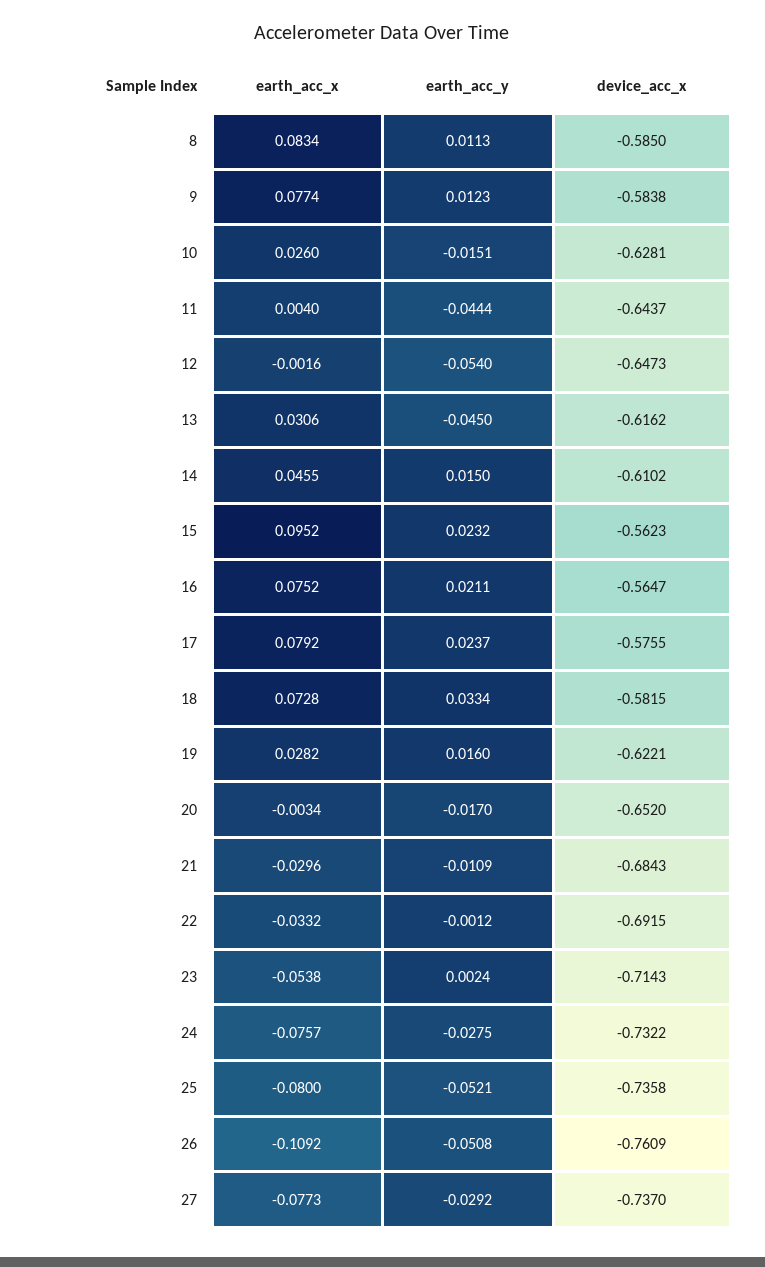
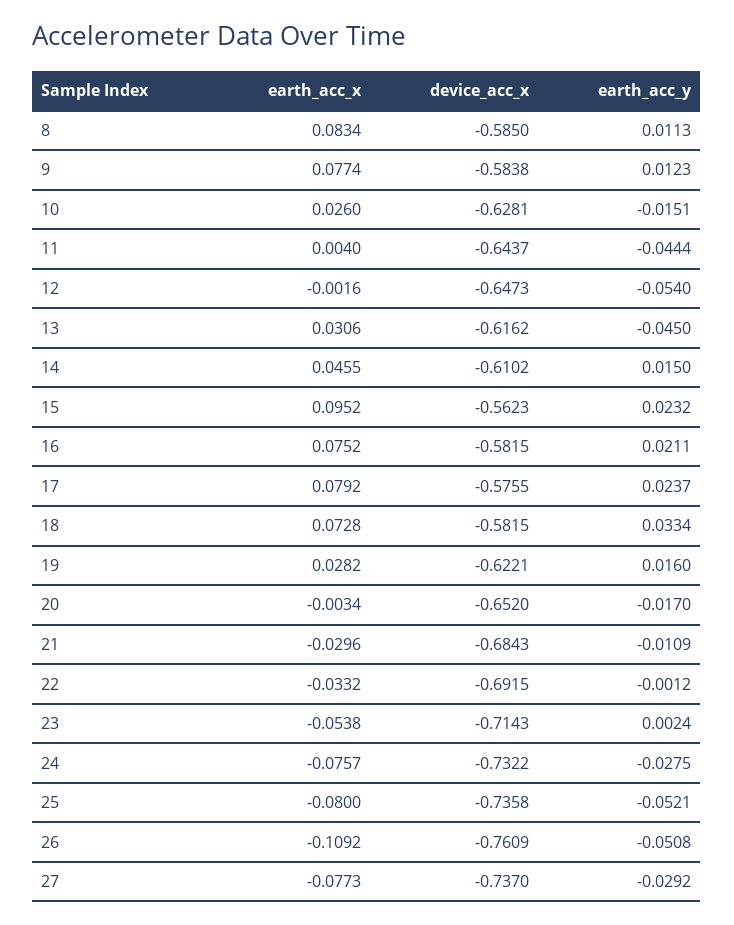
device_acc_x, 16: -0.5647 -> -0.5815

